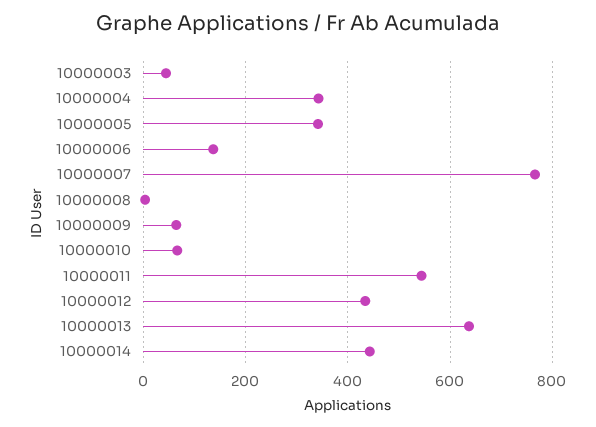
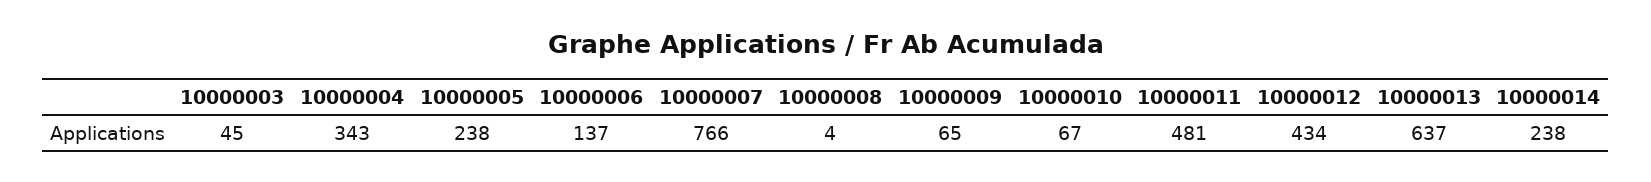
10000005: 340 -> 238
10000011: 540 -> 481
10000014: 440 -> 238

